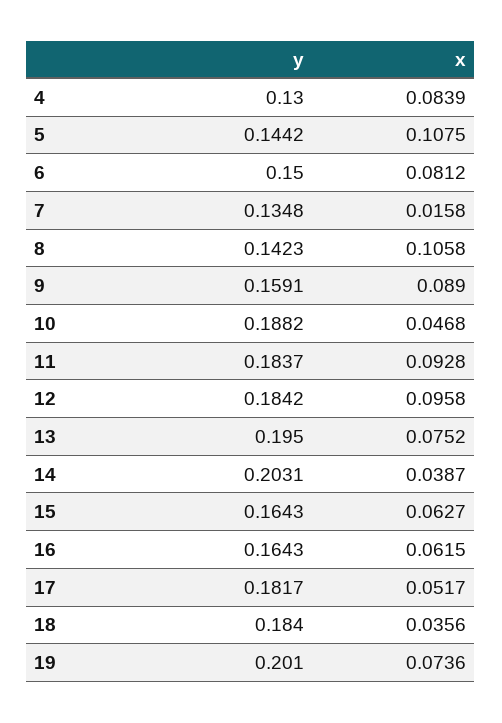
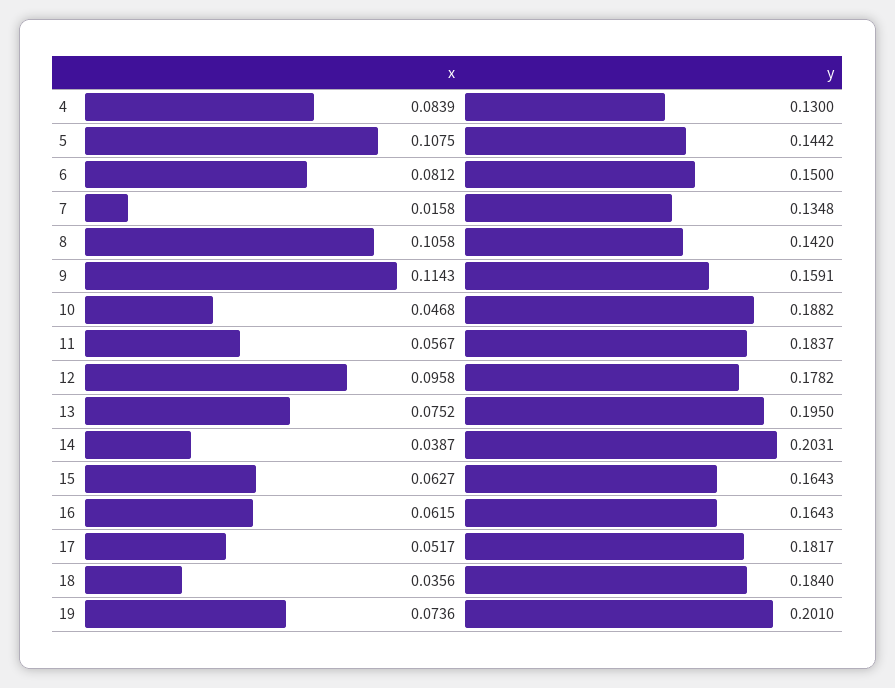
y, 8: 0.1423 -> 0.142
x, 9: 0.089 -> 0.1143
x, 11: 0.0928 -> 0.0567
y, 12: 0.1842 -> 0.1782

